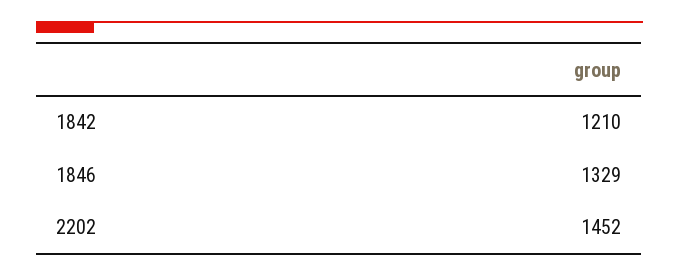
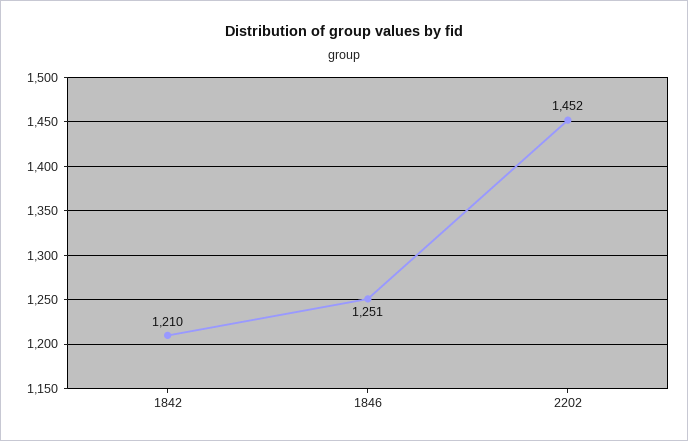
1846: 1329 -> 1251

